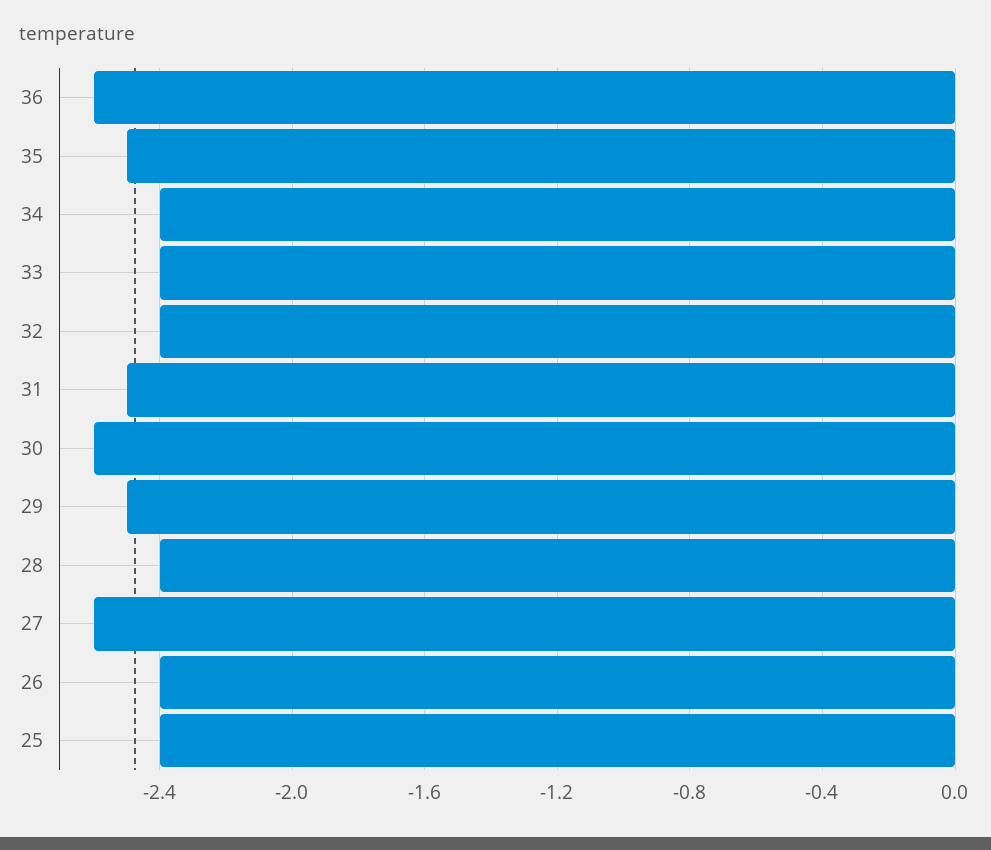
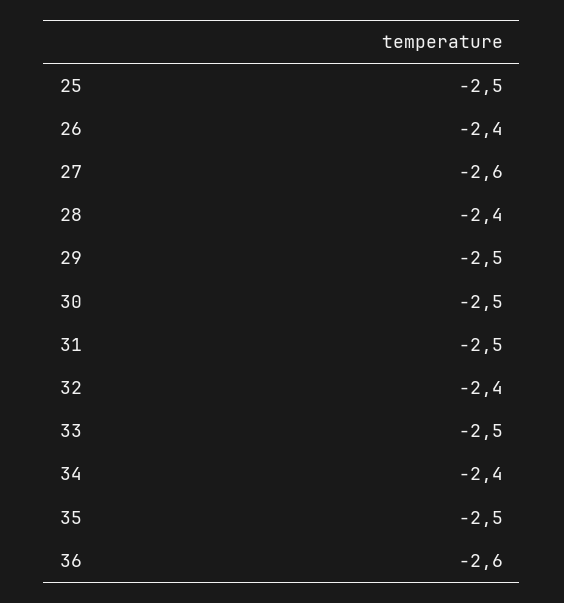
33: -2.4 -> -2.5
30: -2.6 -> -2.5
25: -2.4 -> -2.5

